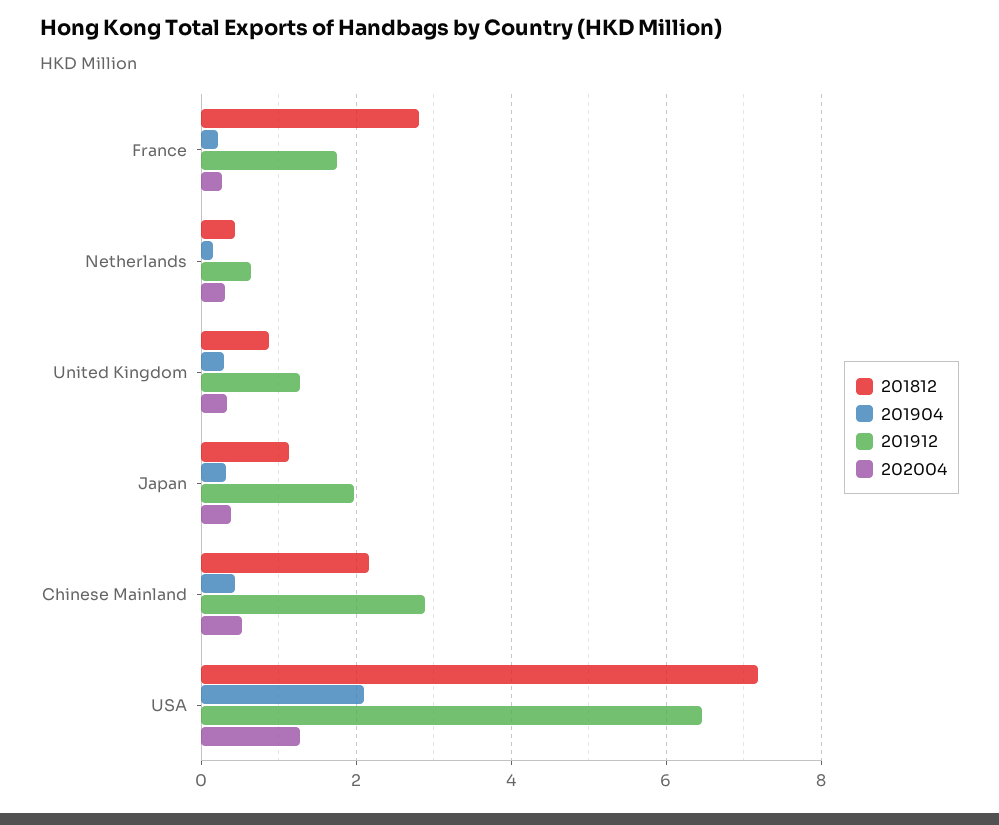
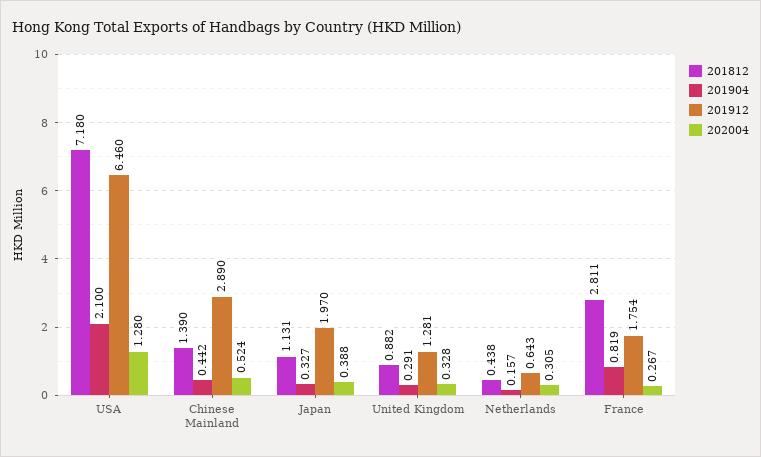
201904, France: 0.2 -> 0.819
201812, Chinese Mainland: 2.2 -> 1.39

